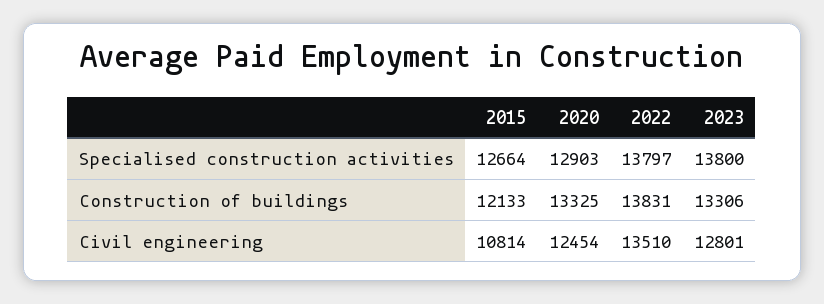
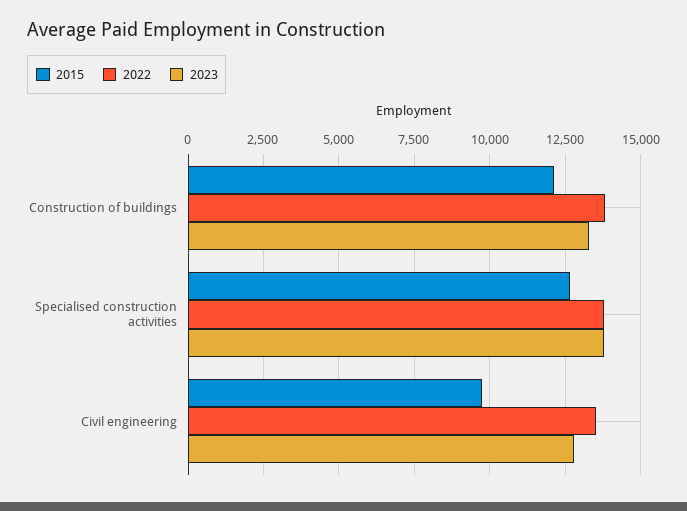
2020, Specialised construction activities: 12903 -> none
2020, Construction of buildings: 13325 -> none
2015, Civil engineering: 10814 -> 9750
2020, Civil engineering: 12454 -> none

